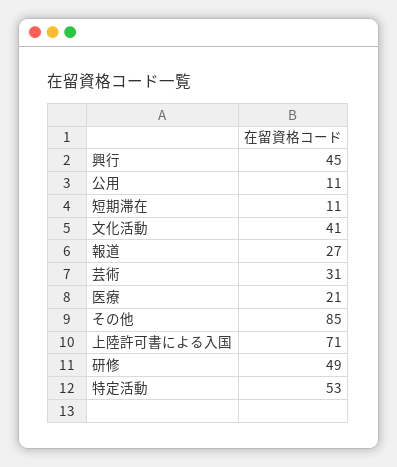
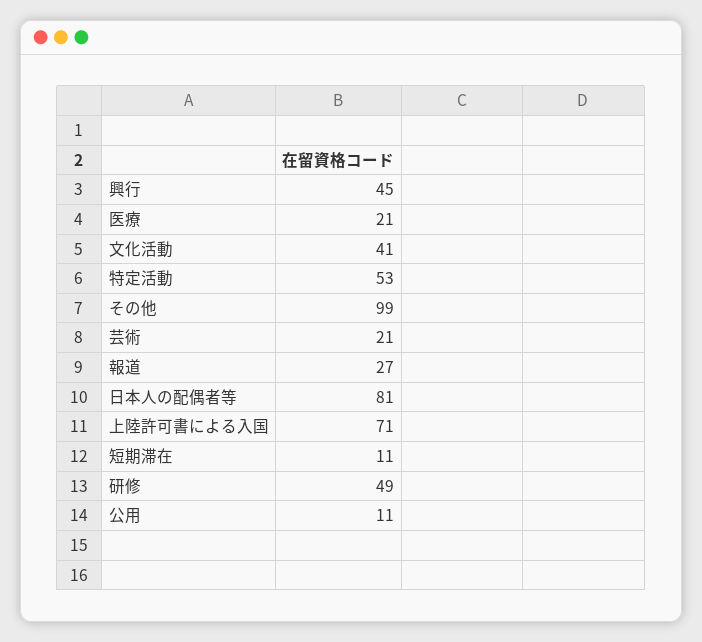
芸術: 31 -> 21
その他: 85 -> 99
日本人の配偶者等: none -> 81

